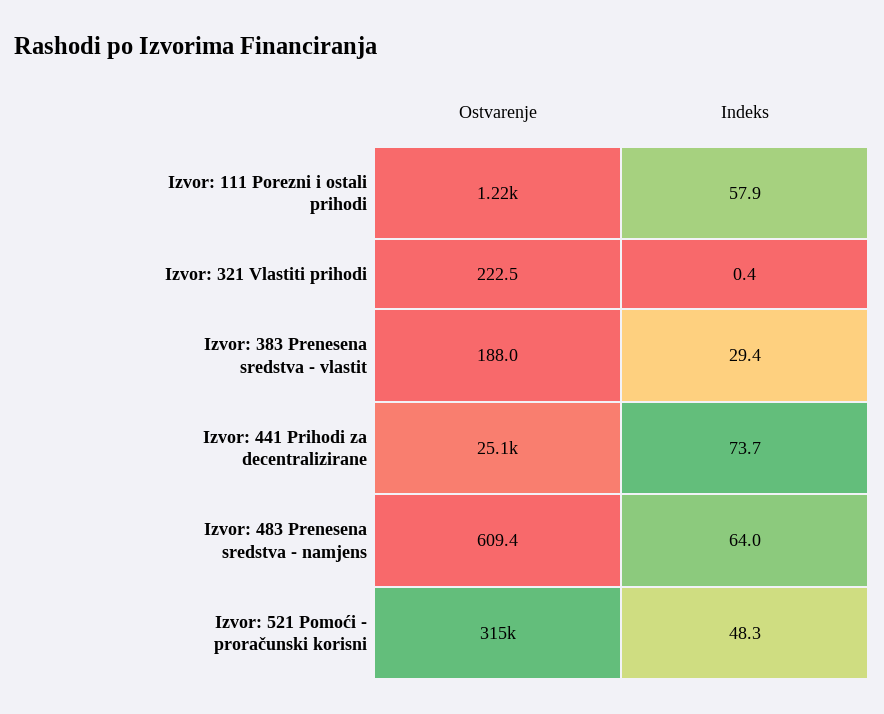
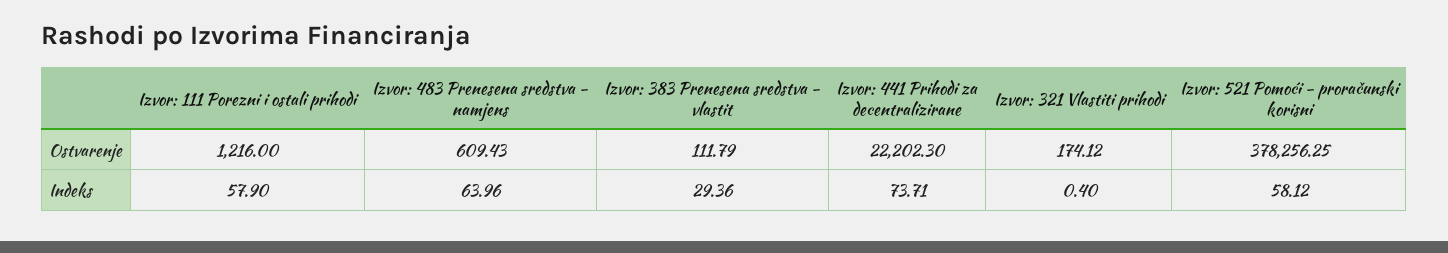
Ostvarenje, Izvor: 321 Vlastiti prihodi: 222.5 -> 174.12
Ostvarenje, Izvor: 383 Prenesena sredstva - vlastit: 188 -> 111.79
Ostvarenje, Izvor: 441 Prihodi za decentralizirane: 25100 -> 22202.3
Ostvarenje, Izvor: 521 Pomoći - proračunski korisni: 315000 -> 378256.25
Indeks, Izvor: 521 Pomoći - proračunski korisni: 48.3 -> 58.12

